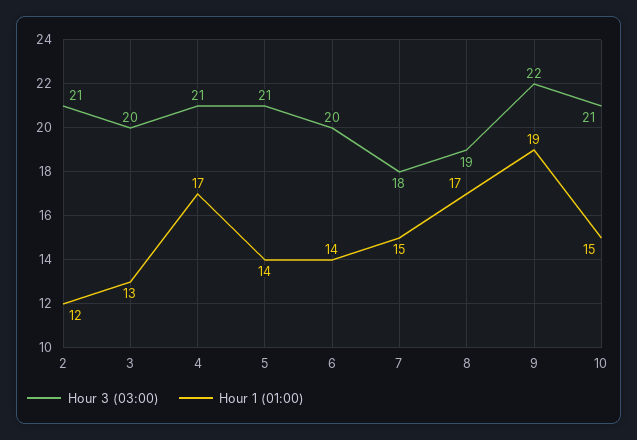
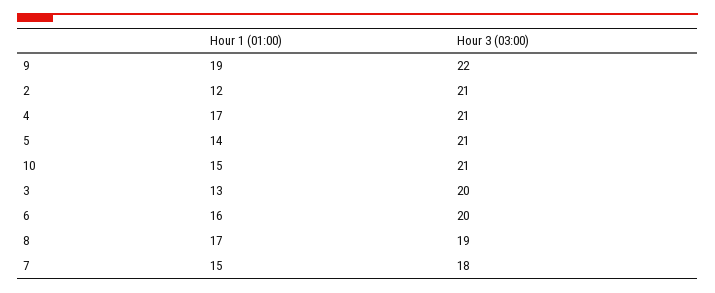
Hour 1 (01:00), 6: 14 -> 16

